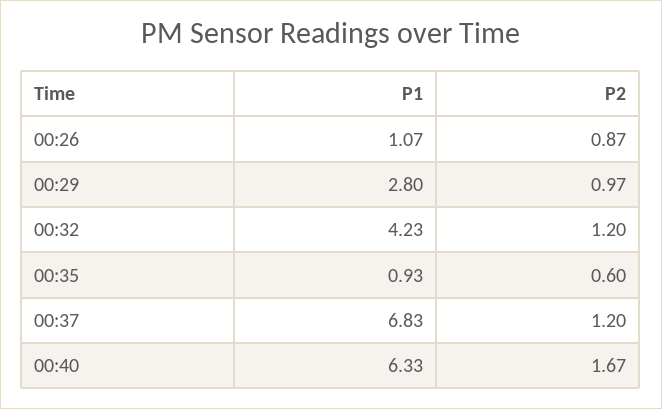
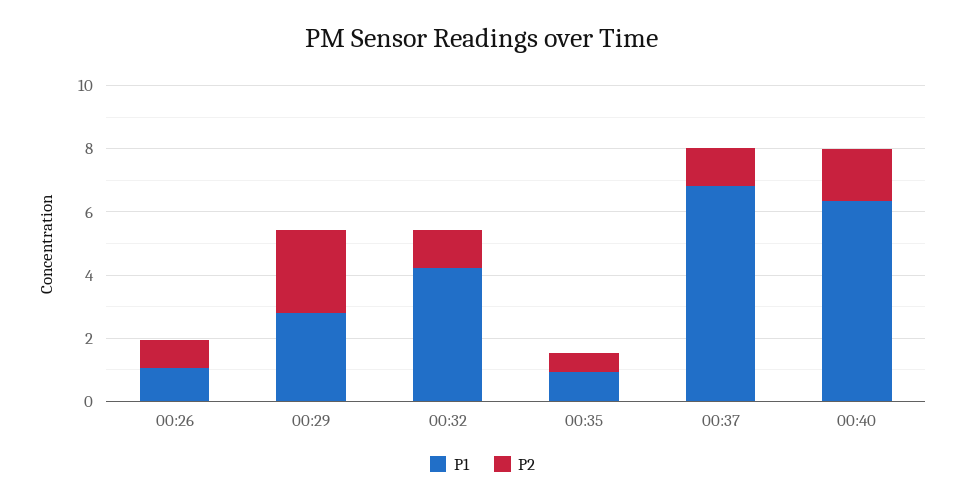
P2, 00:29: 0.97 -> 2.5

